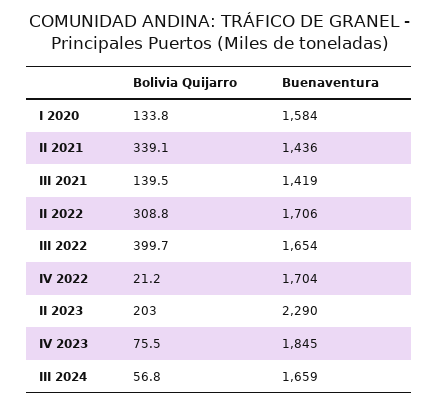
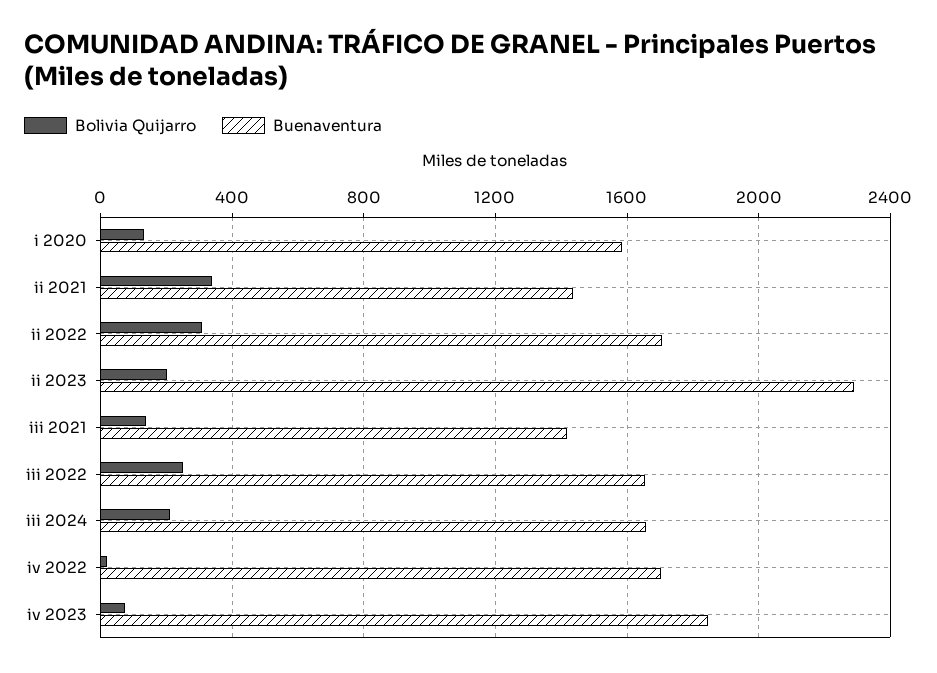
Bolivia Quijarro, III 2022: 399.7 -> 250
Bolivia Quijarro, III 2024: 56.8 -> 200

